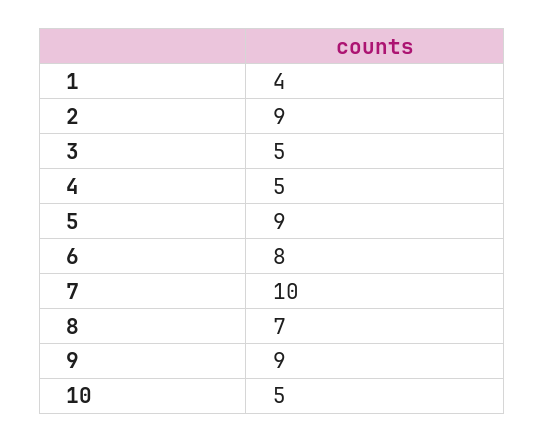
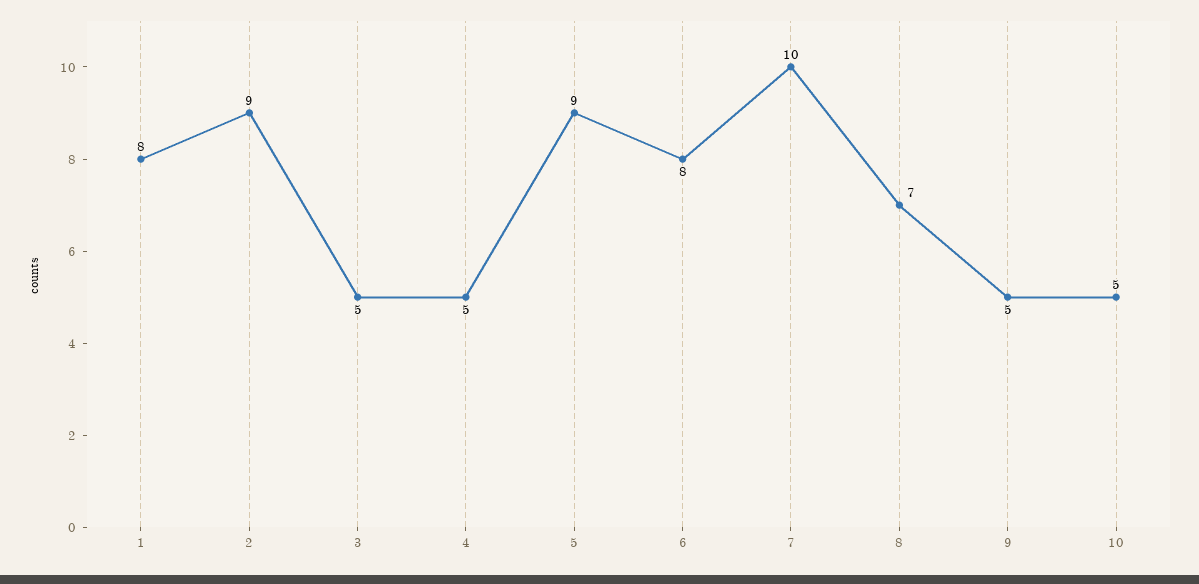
1: 4 -> 8
9: 9 -> 5

